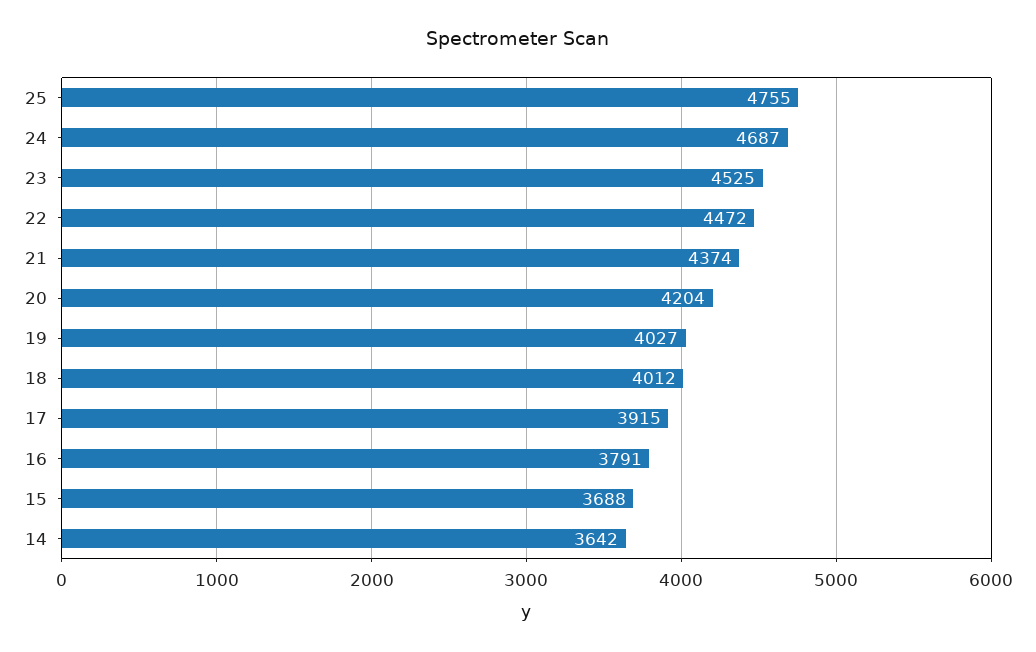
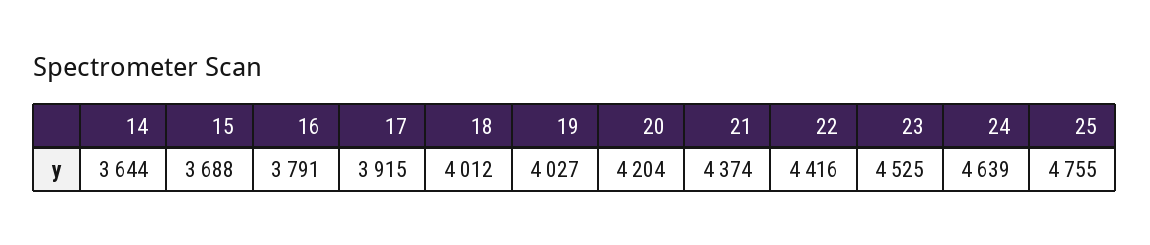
24: 4687 -> 4639
22: 4472 -> 4416
14: 3642 -> 3644

